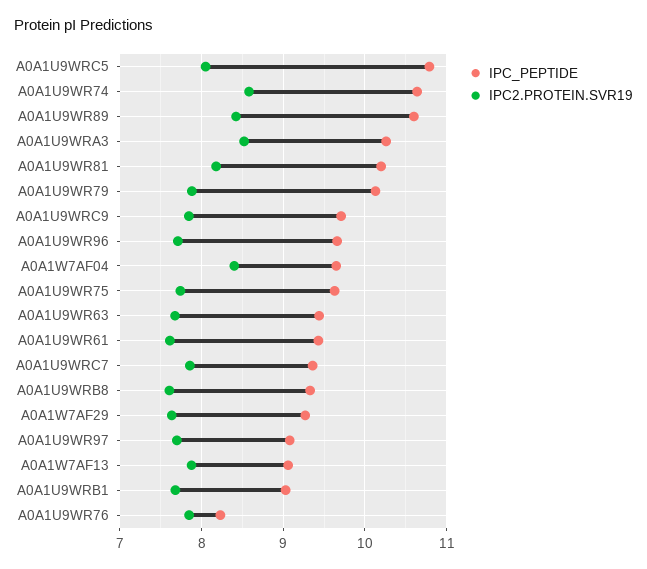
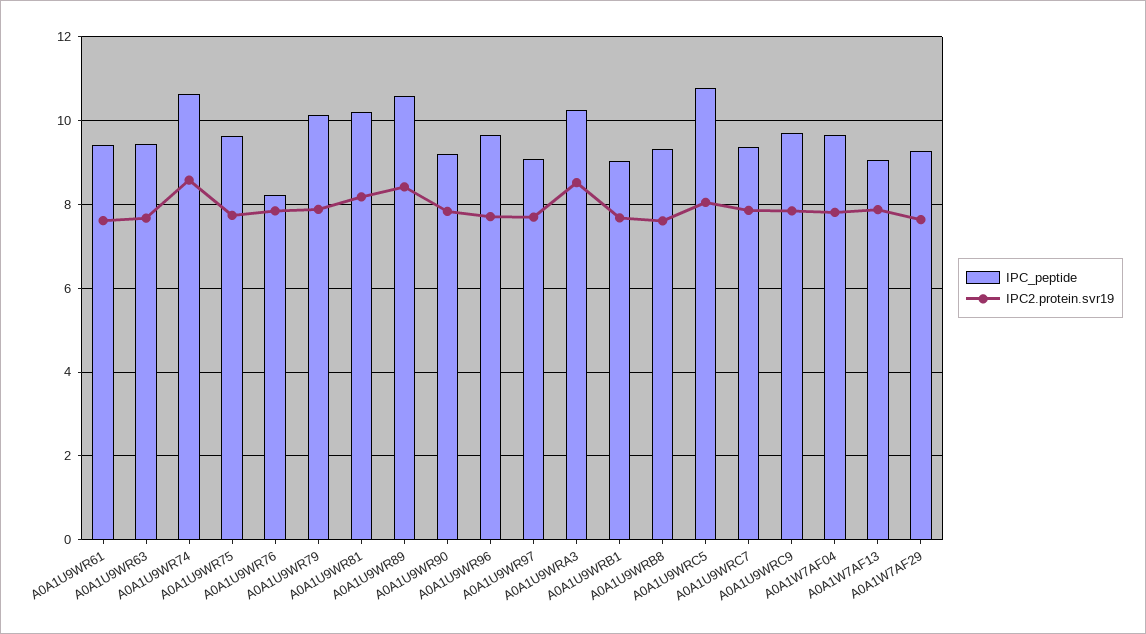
IPC2.PROTEIN.SVR19, A0A1W7AF04: 8.4 -> 7.8
IPC_PEPTIDE, A0A1U9WR90: none -> 9.2
IPC2.PROTEIN.SVR19, A0A1U9WR90: none -> 7.8

